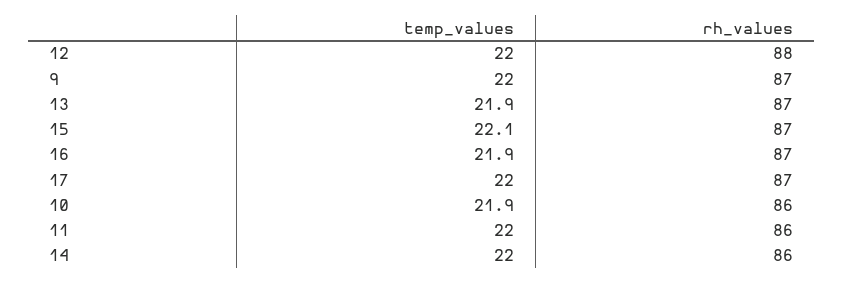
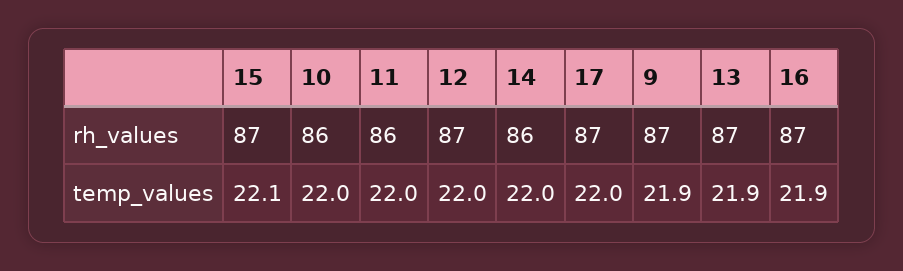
rh_values, 12: 88 -> 87
temp_values, 9: 22 -> 21.9
temp_values, 10: 21.9 -> 22

